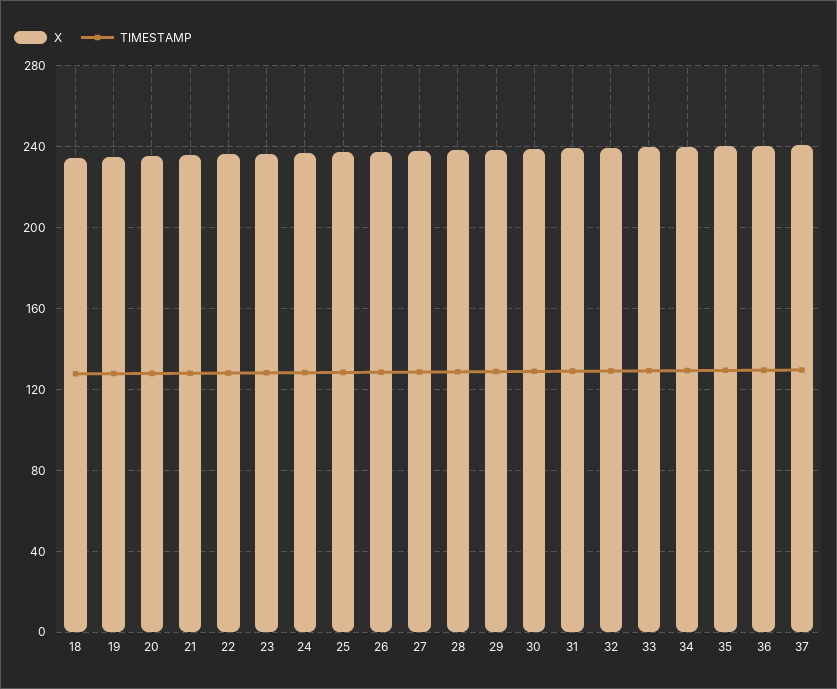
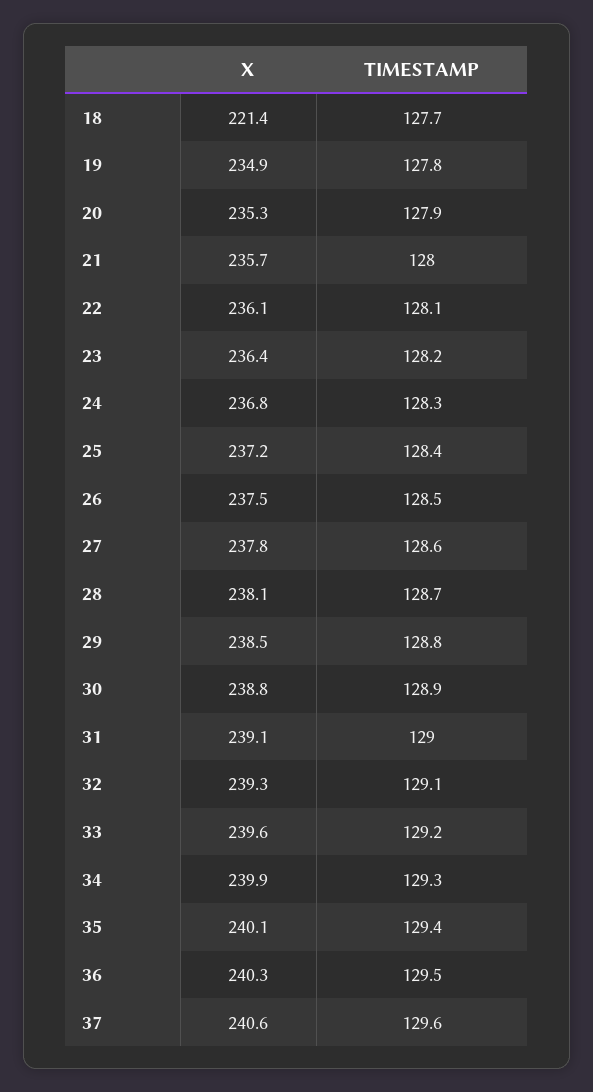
X, 18: 235 -> 221.4

